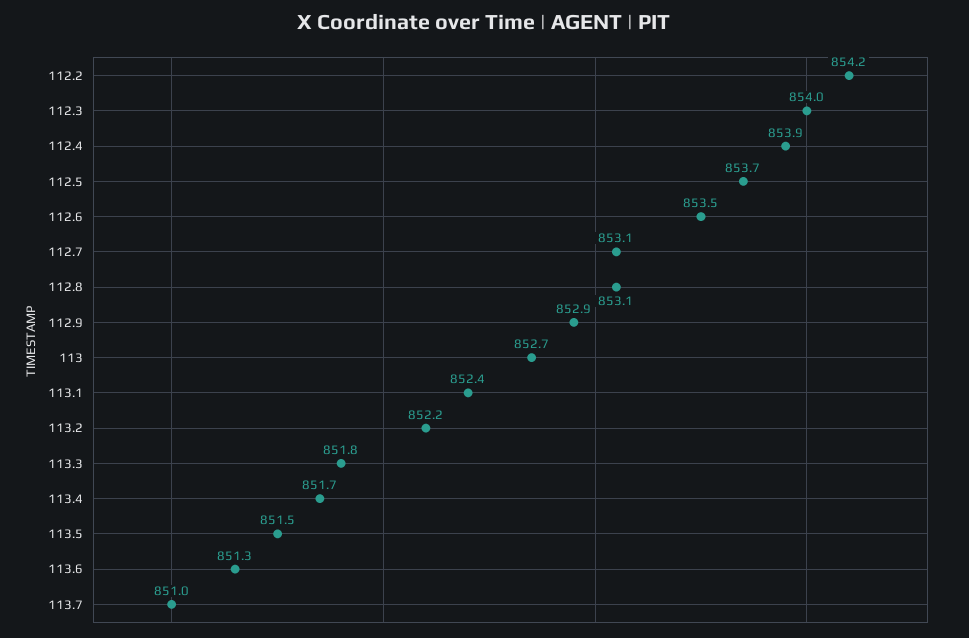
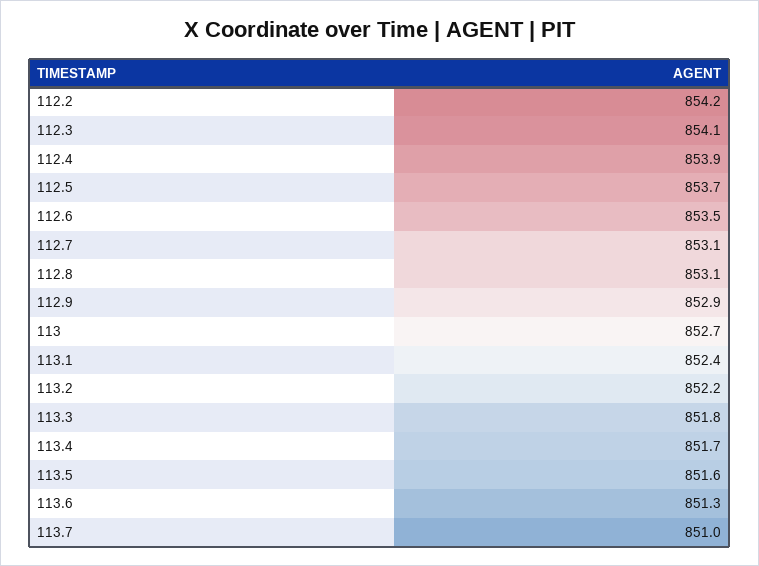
112.3: 854 -> 854.1
113.5: 851.5 -> 851.6

